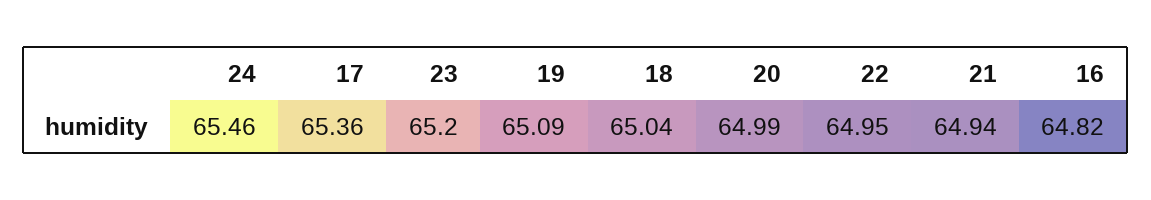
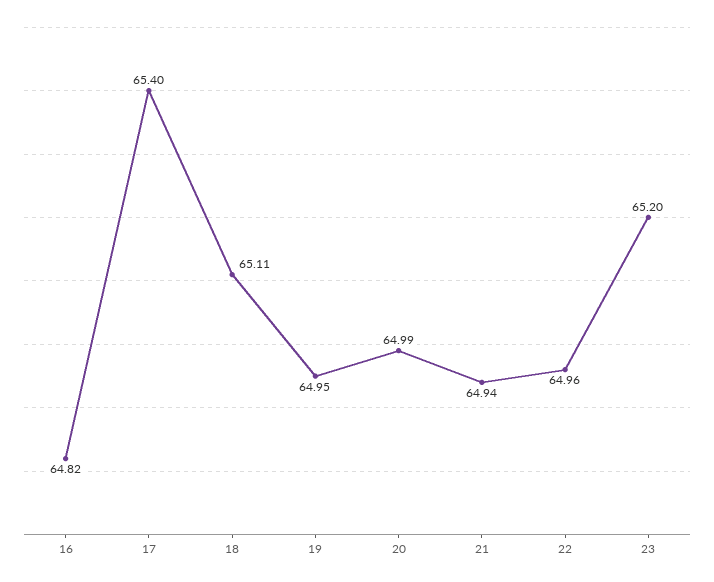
24: 65.46 -> none
17: 65.36 -> 65.4
19: 65.09 -> 64.95
18: 65.04 -> 65.11
22: 64.95 -> 64.96

